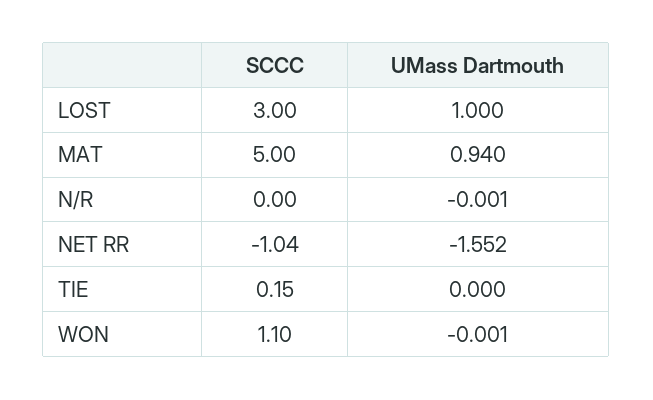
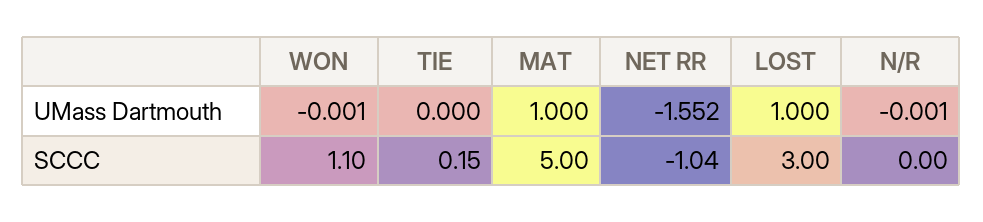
UMass Dartmouth, MAT: 0.94 -> 1

